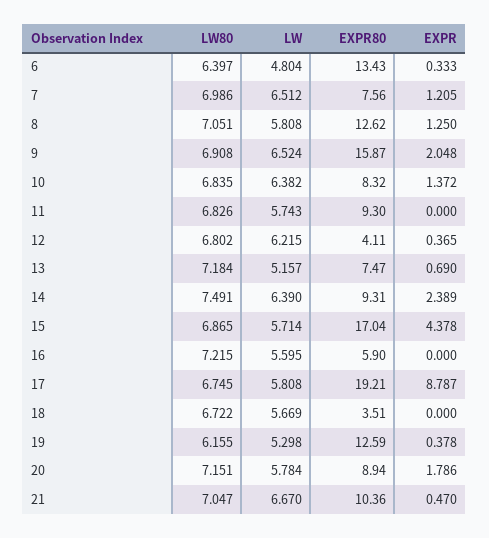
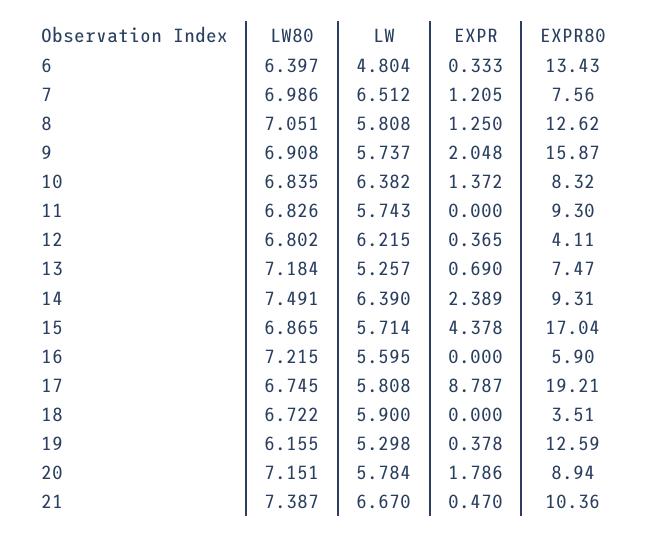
LW, 9: 6.524 -> 5.737
LW, 13: 5.157 -> 5.257
LW, 18: 5.669 -> 5.9
LW80, 21: 7.047 -> 7.387

